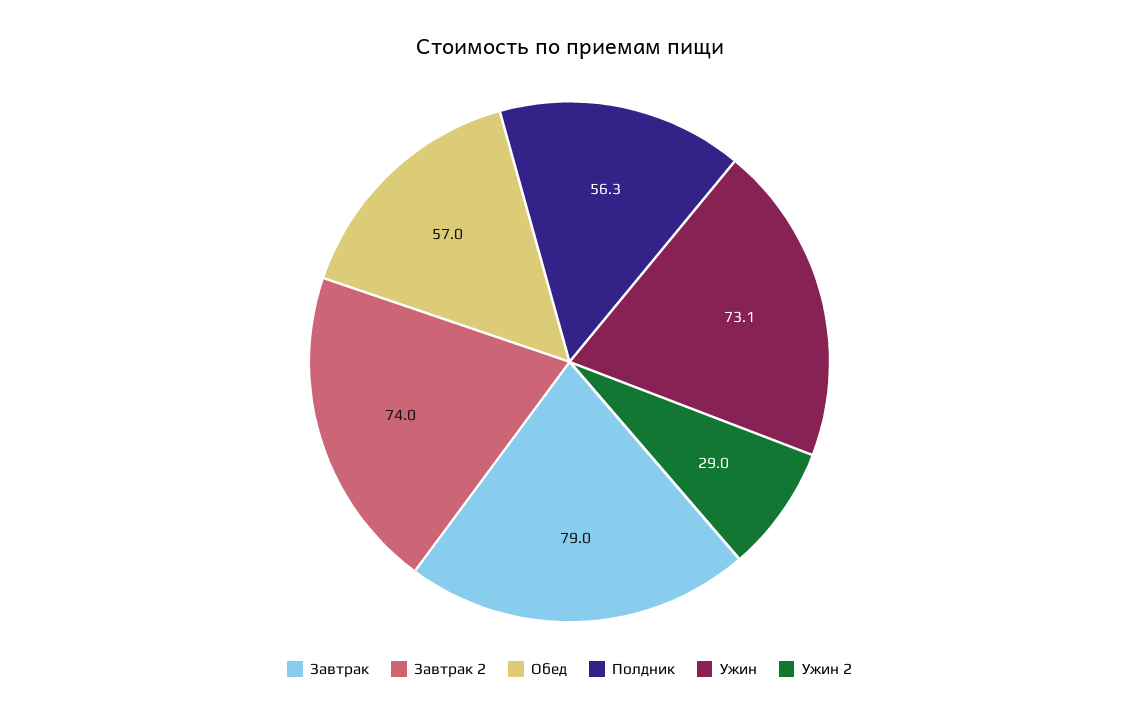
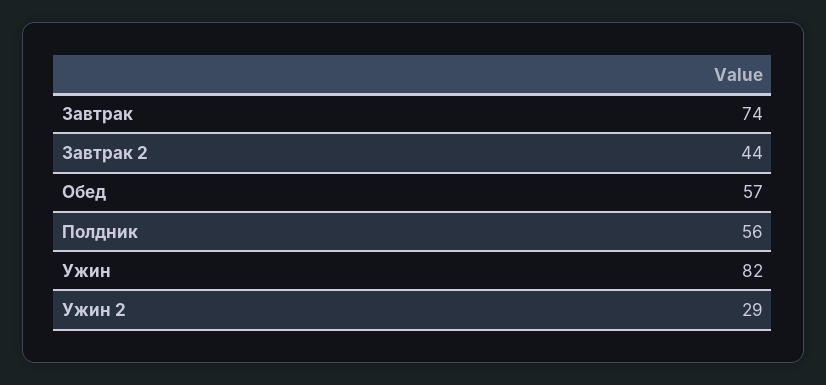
Завтрак: 79 -> 74
Завтрак 2: 74 -> 44
Ужин: 73.1 -> 82

